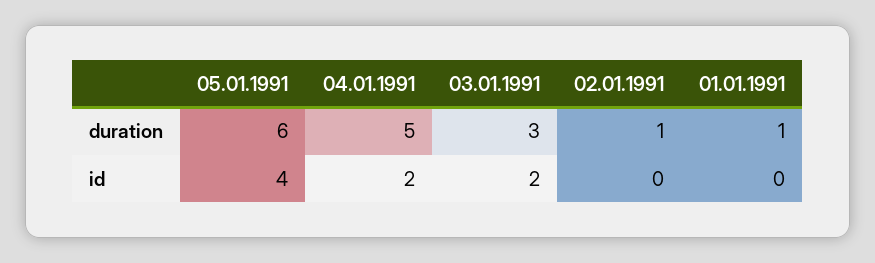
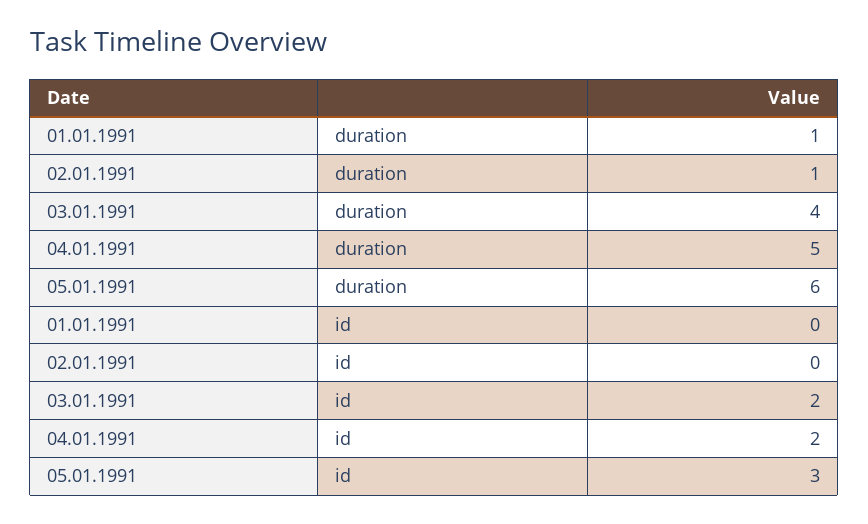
03.01.1991, duration: 3 -> 4
05.01.1991, id: 4 -> 3

